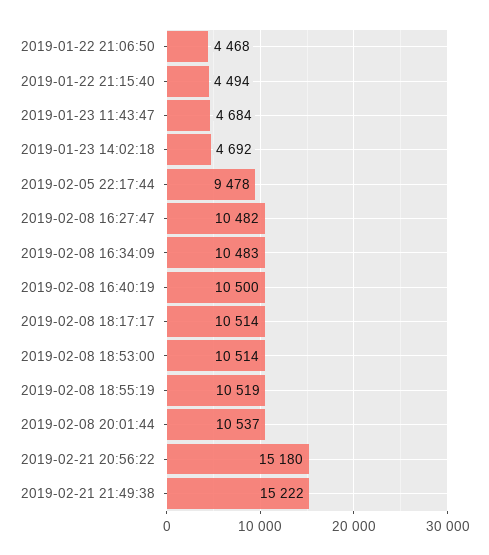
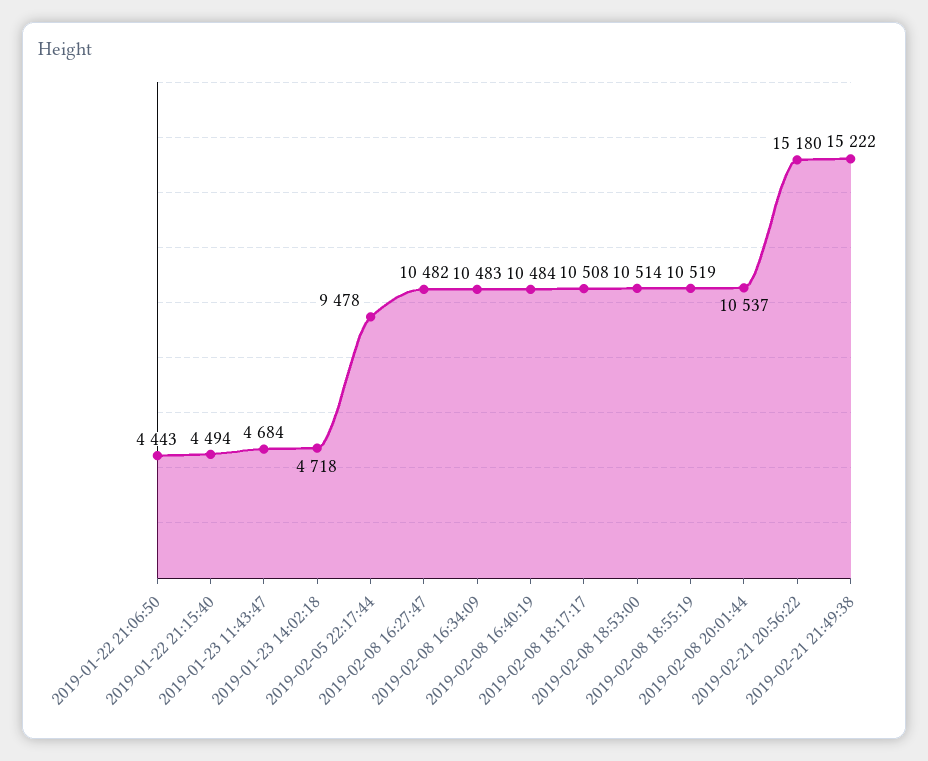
2019-01-22 21:06:50: 4468 -> 4443
2019-01-23 14:02:18: 4692 -> 4718
2019-02-08 16:40:19: 10500 -> 10484
2019-02-08 18:17:17: 10514 -> 10508

